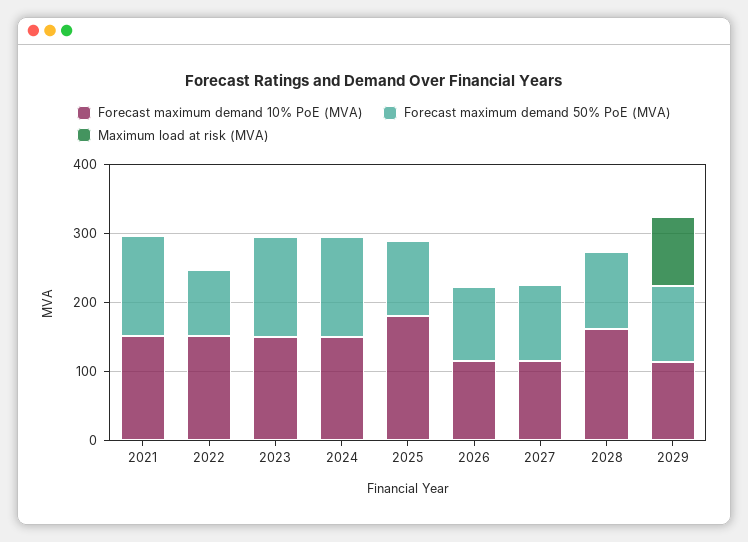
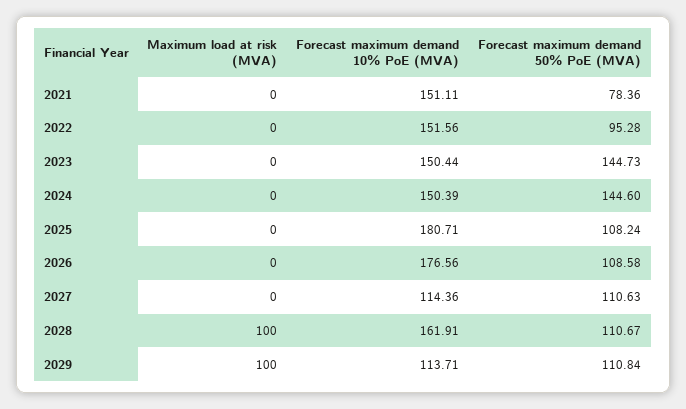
Forecast maximum demand 50% PoE (MVA), 2021: 140 -> 78.36
Forecast maximum demand 10% PoE (MVA), 2026: 120 -> 176.56
Maximum load at risk (MVA), 2028: 0 -> 100

